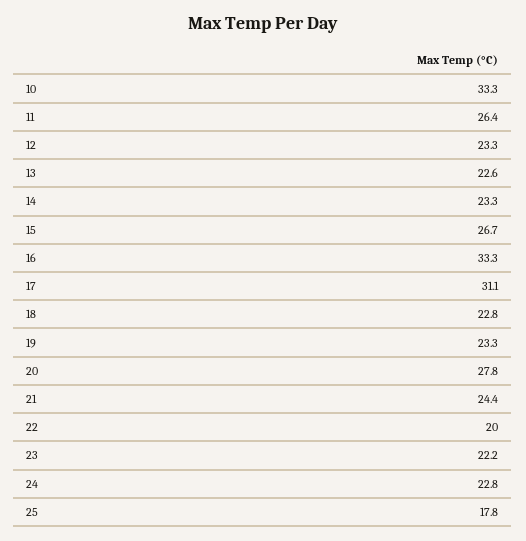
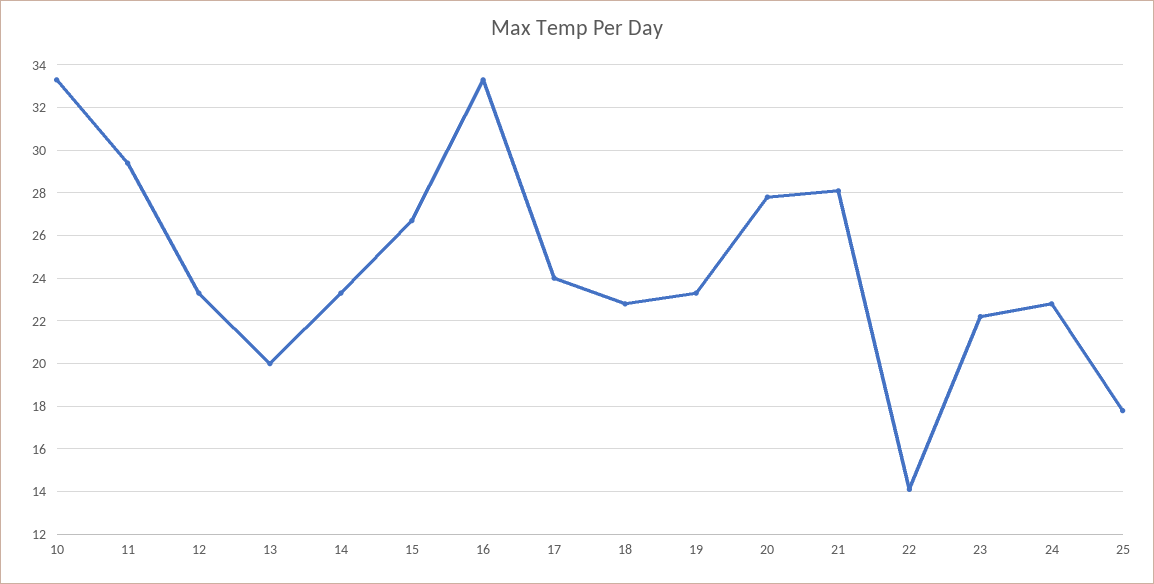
11: 26.4 -> 29.5
13: 22.6 -> 20
17: 31.1 -> 24
21: 24.4 -> 28
22: 20 -> 14

